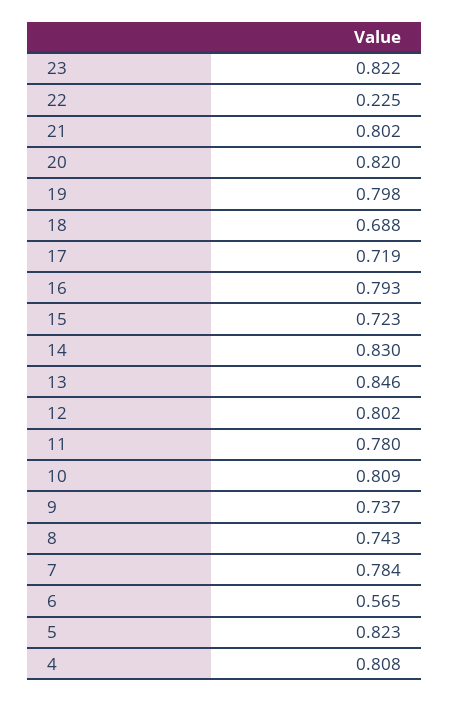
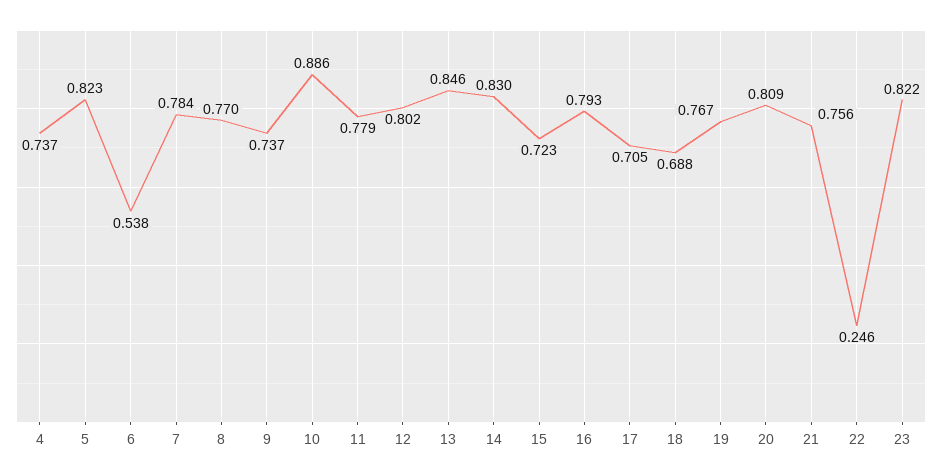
22: 0.225 -> 0.246
21: 0.802 -> 0.756
20: 0.82 -> 0.809
19: 0.798 -> 0.767
17: 0.719 -> 0.705
11: 0.78 -> 0.779
10: 0.809 -> 0.886
8: 0.743 -> 0.77
6: 0.565 -> 0.538
4: 0.808 -> 0.737

